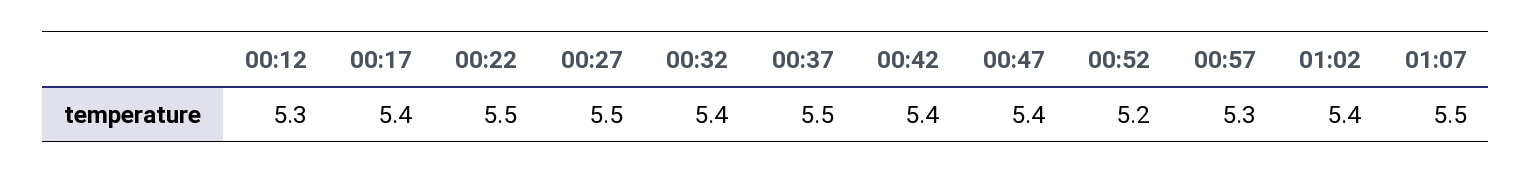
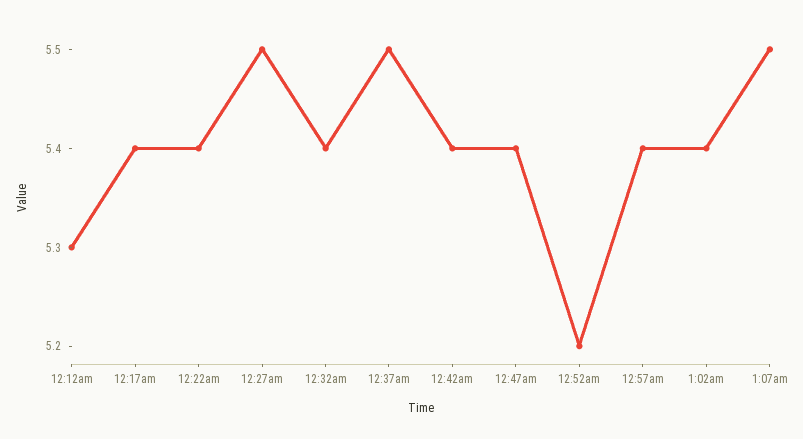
00:22: 5.5 -> 5.4
00:57: 5.3 -> 5.4

